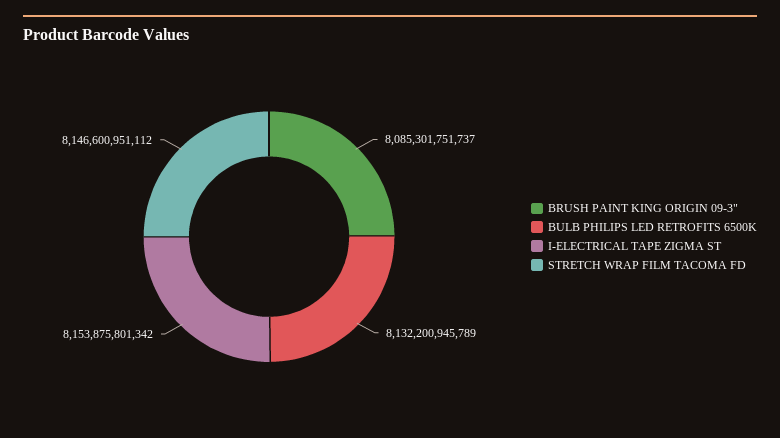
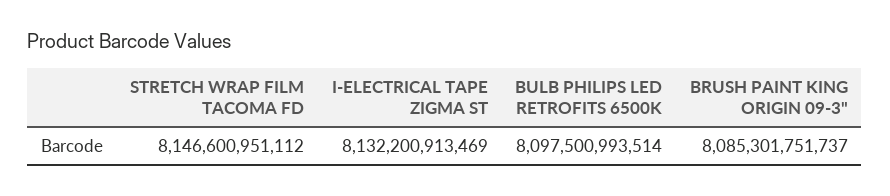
BULB PHILIPS LED RETROFITS 6500K: 8132200945789 -> 8097500993514
I-ELECTRICAL TAPE ZIGMA ST: 8153875801342 -> 8132200913469

